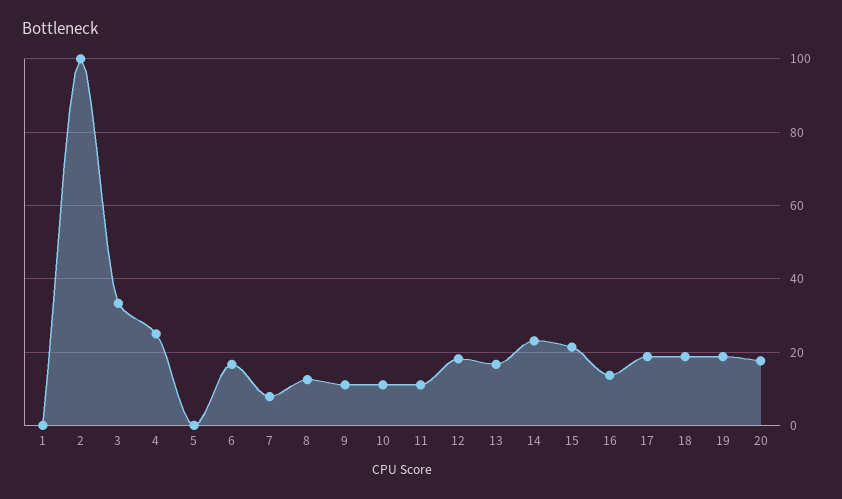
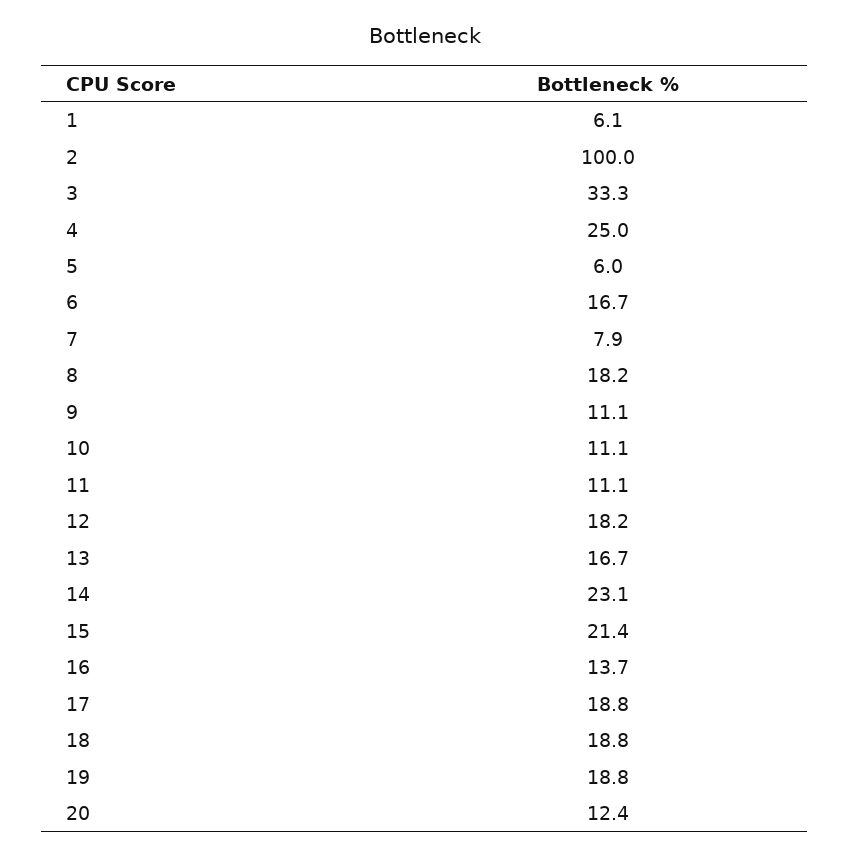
1: 0 -> 6.1
5: 0 -> 6
8: 12 -> 18.2
20: 18 -> 12.4

